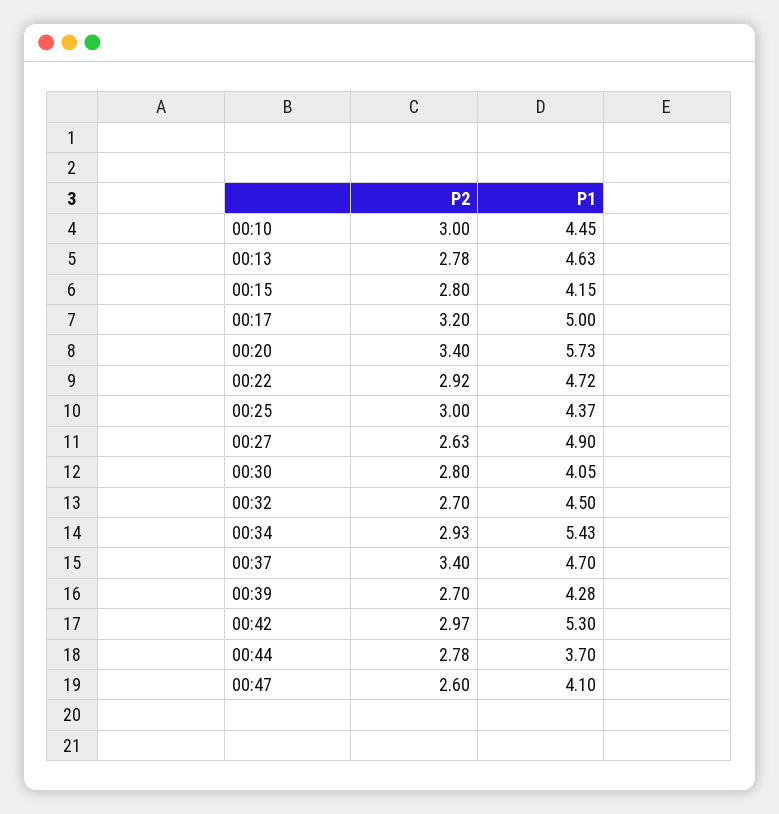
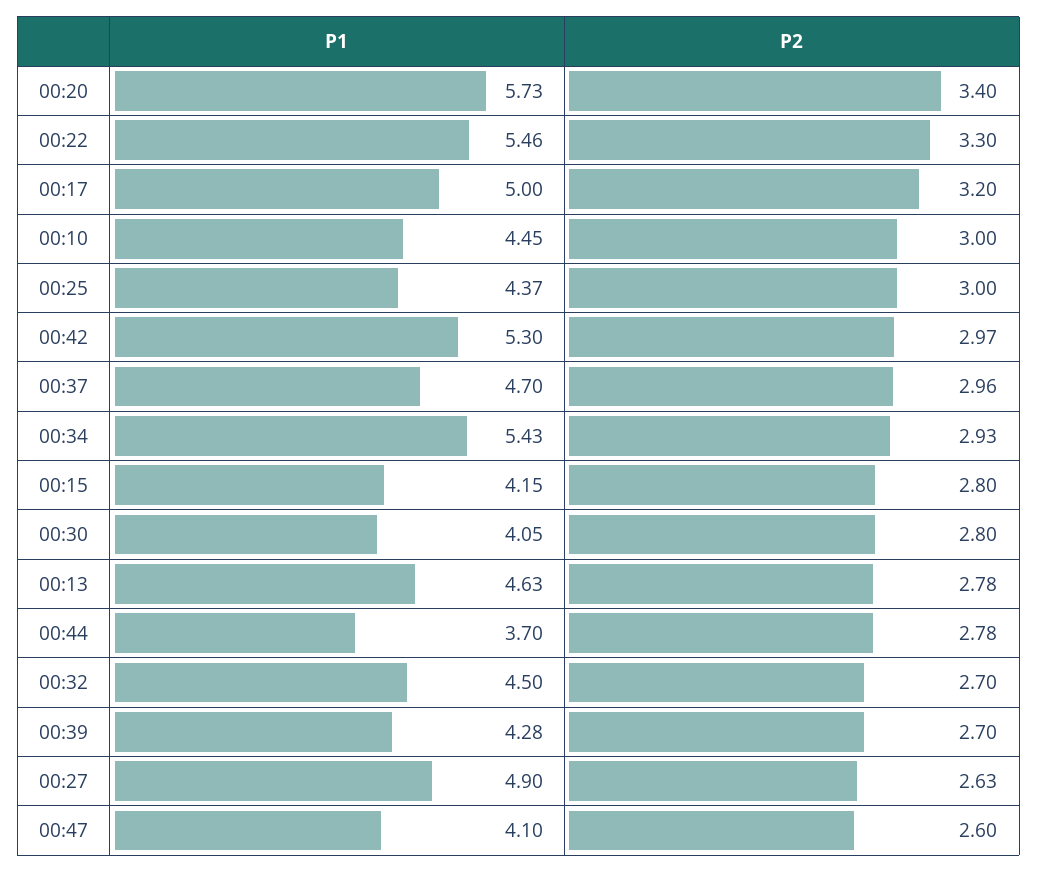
P2, 00:22: 2.92 -> 3.3
P1, 00:22: 4.72 -> 5.46
P2, 00:37: 3.4 -> 2.96

